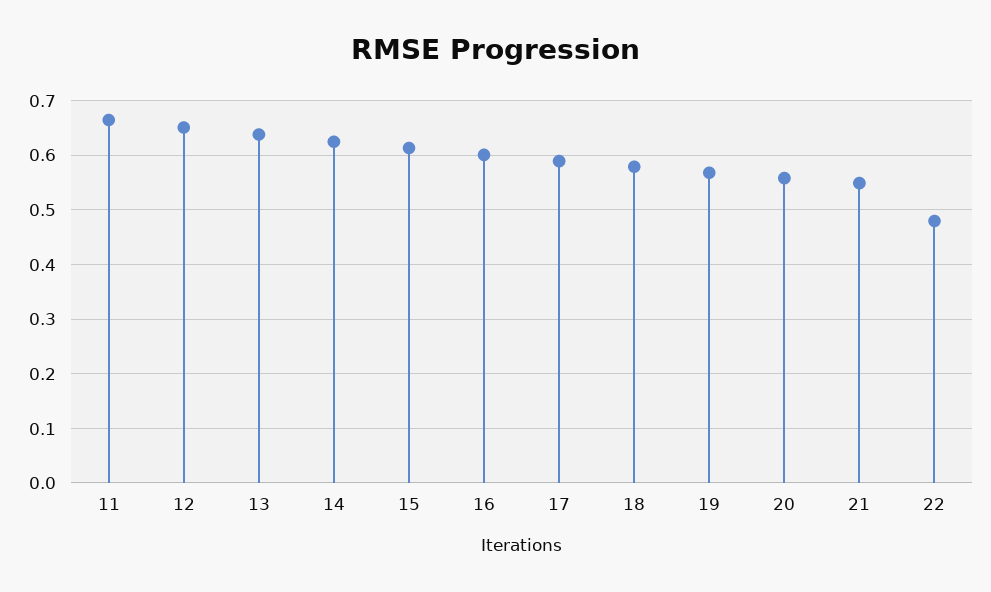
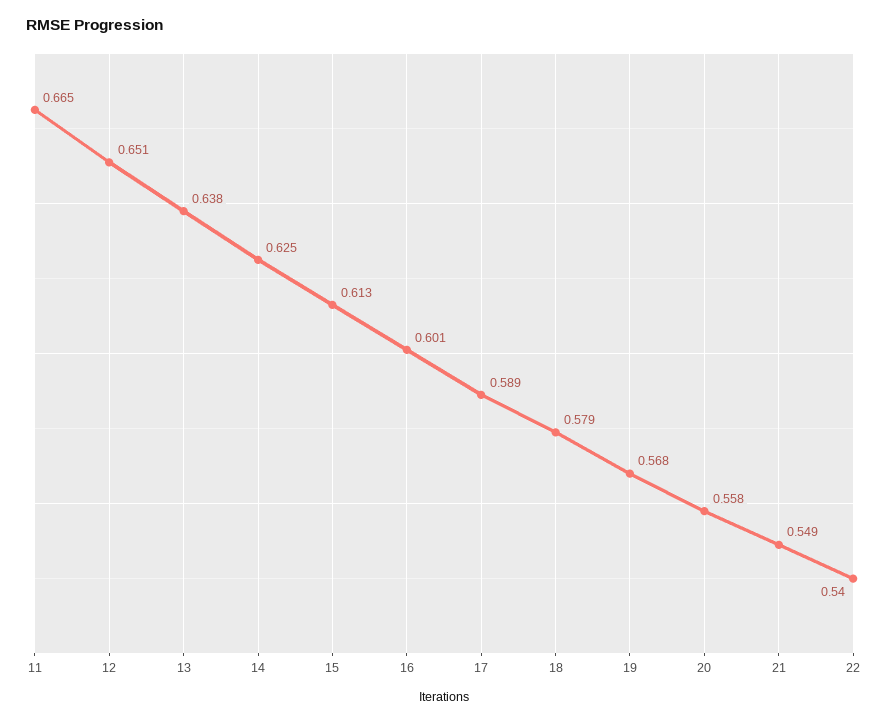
22: 0.48 -> 0.54

